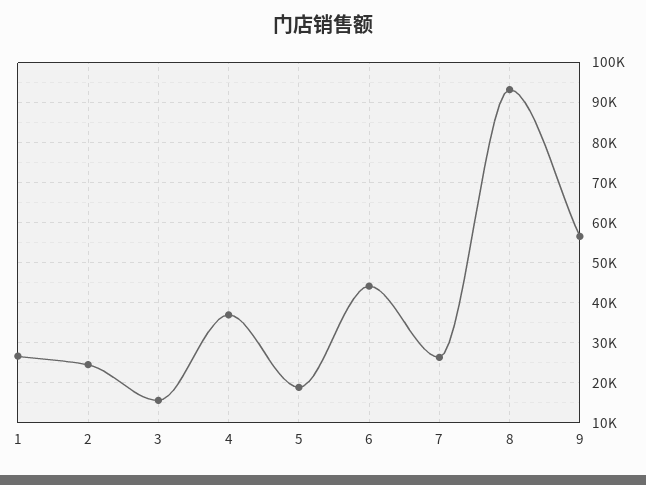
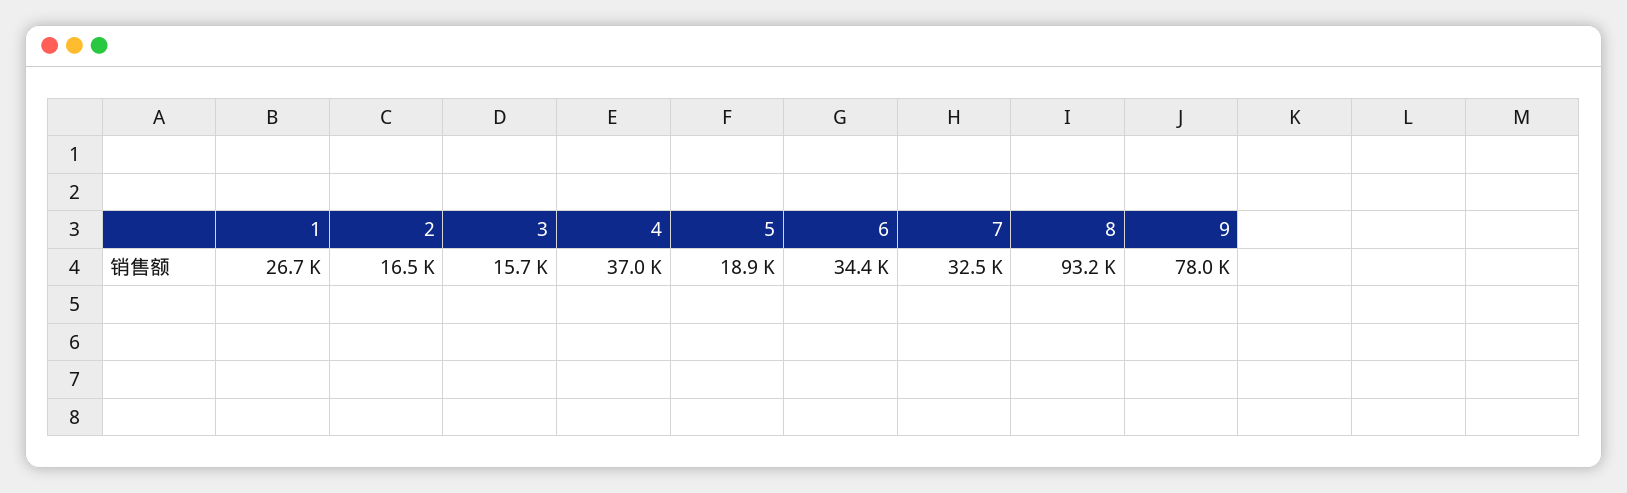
2: 24000 -> 16500
6: 44000 -> 34400
7: 26000 -> 32500
9: 56000 -> 78000

